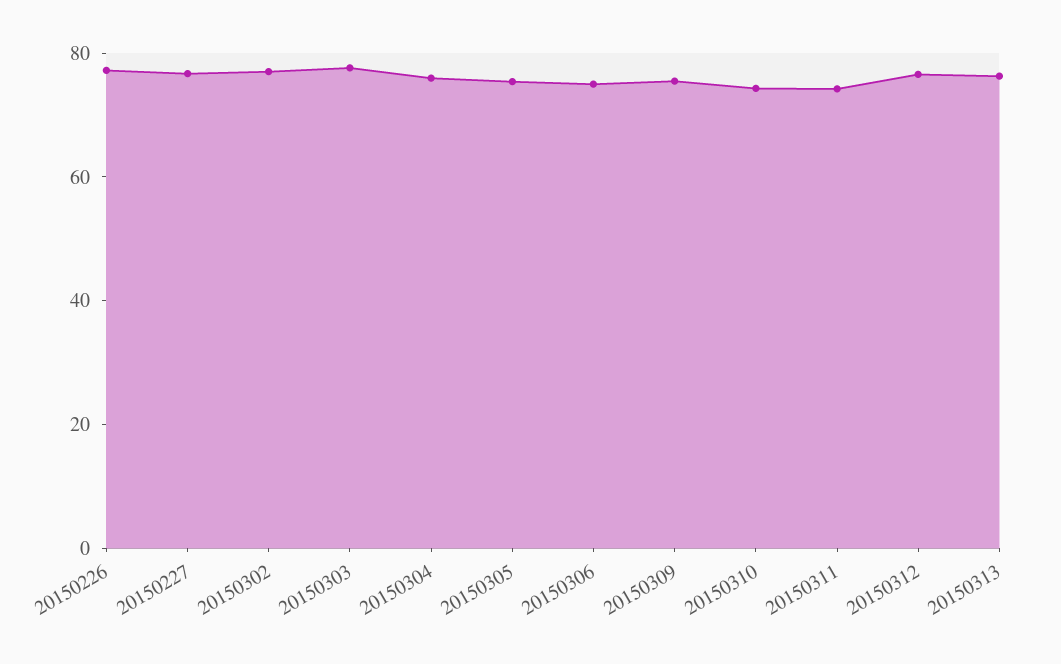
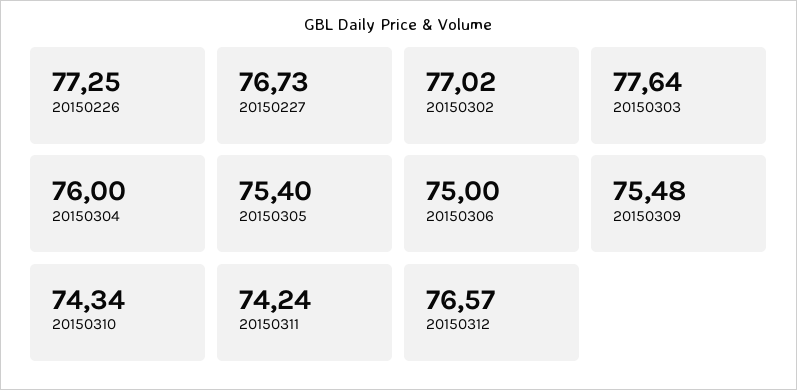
20150313: 75 -> none

